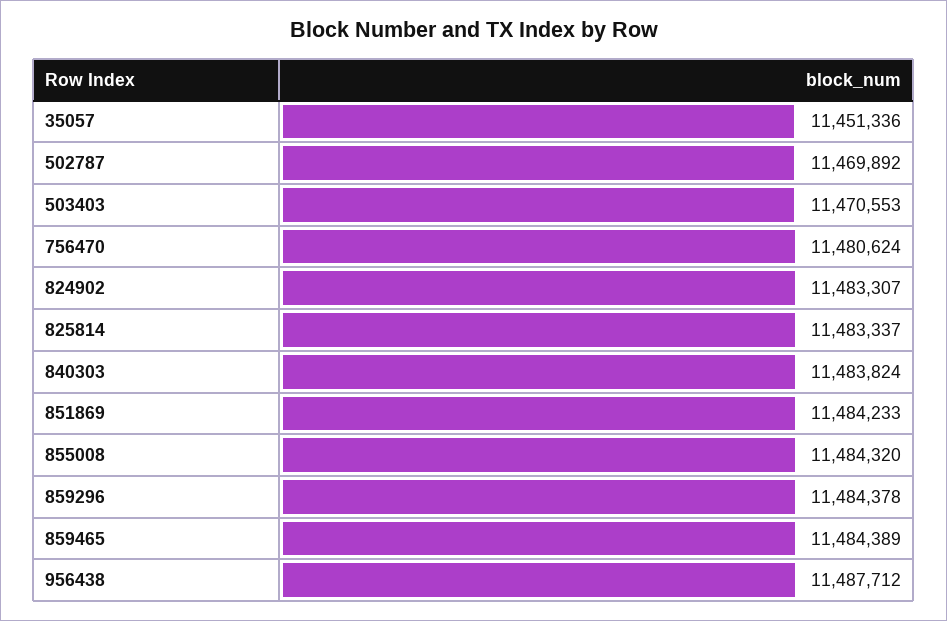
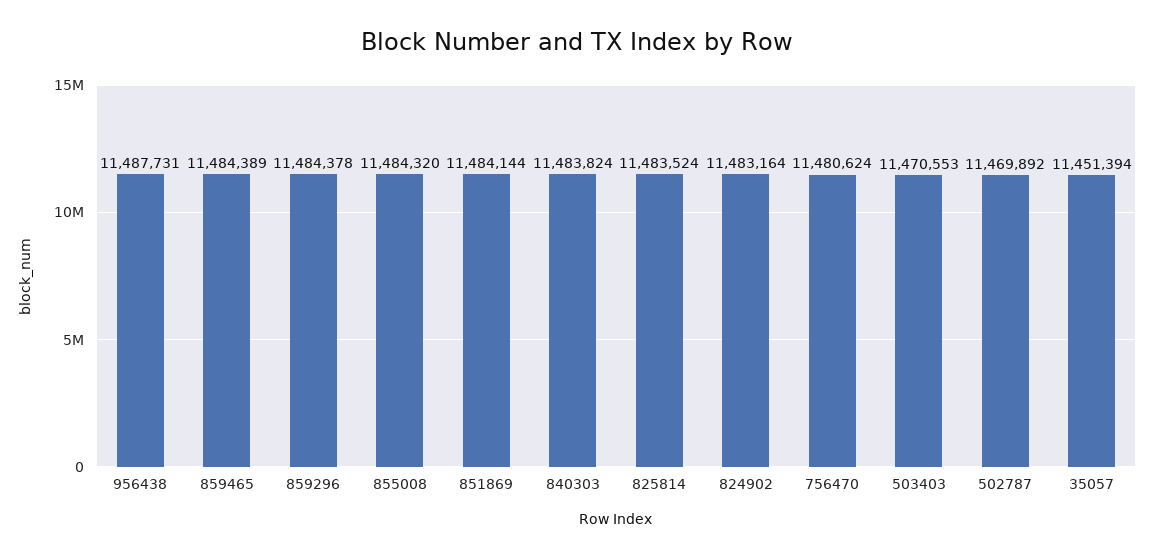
35057: 11451336 -> 11451394
824902: 11483307 -> 11483164
825814: 11483337 -> 11483524
851869: 11484233 -> 11484144
956438: 11487712 -> 11487731

